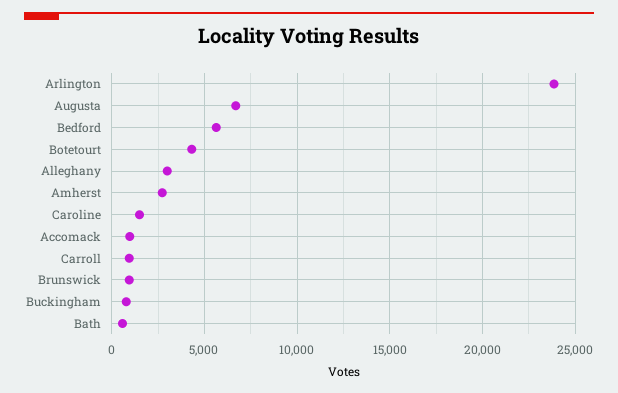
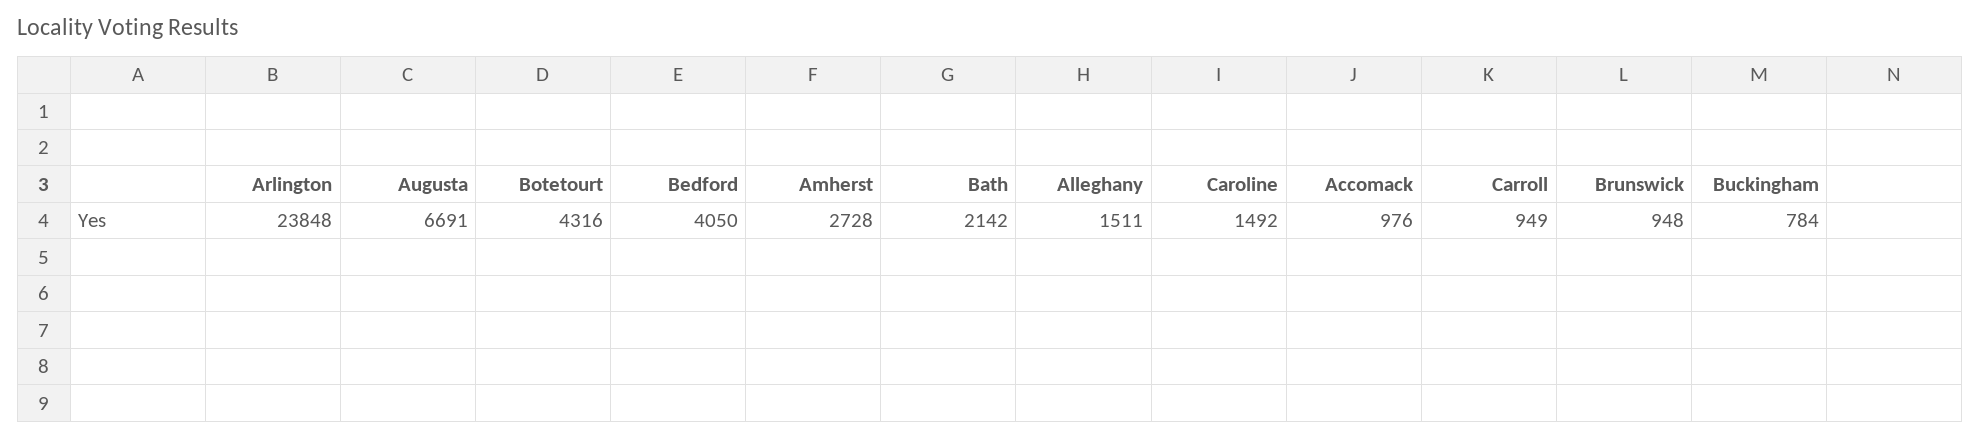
Bedford: 5500 -> 4050
Alleghany: 3000 -> 1511
Bath: 500 -> 2142

